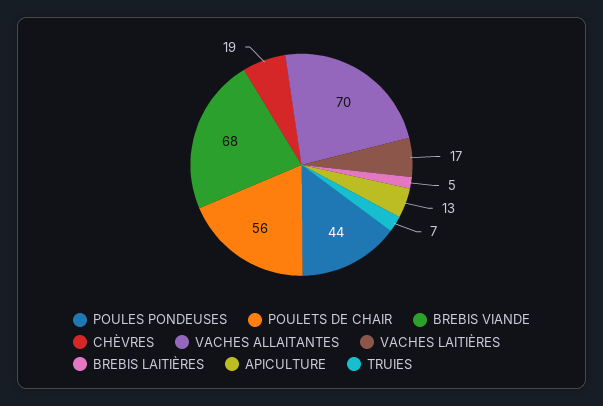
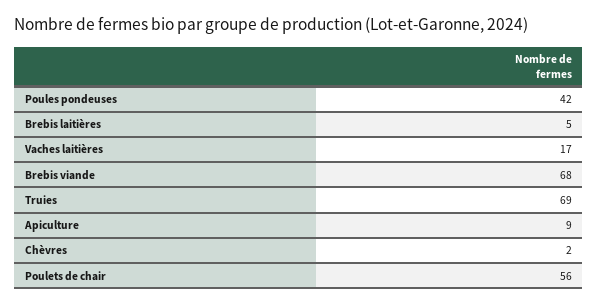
POULES PONDEUSES: 44 -> 42
CHÈVRES: 19 -> 2
VACHES ALLAITANTES: 70 -> none
APICULTURE: 13 -> 9
TRUIES: 7 -> 69

